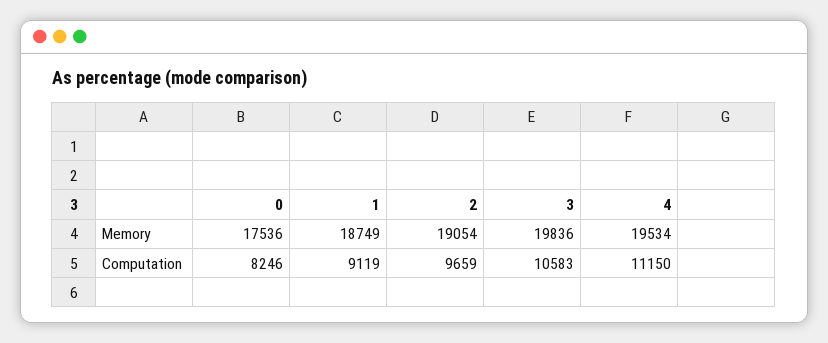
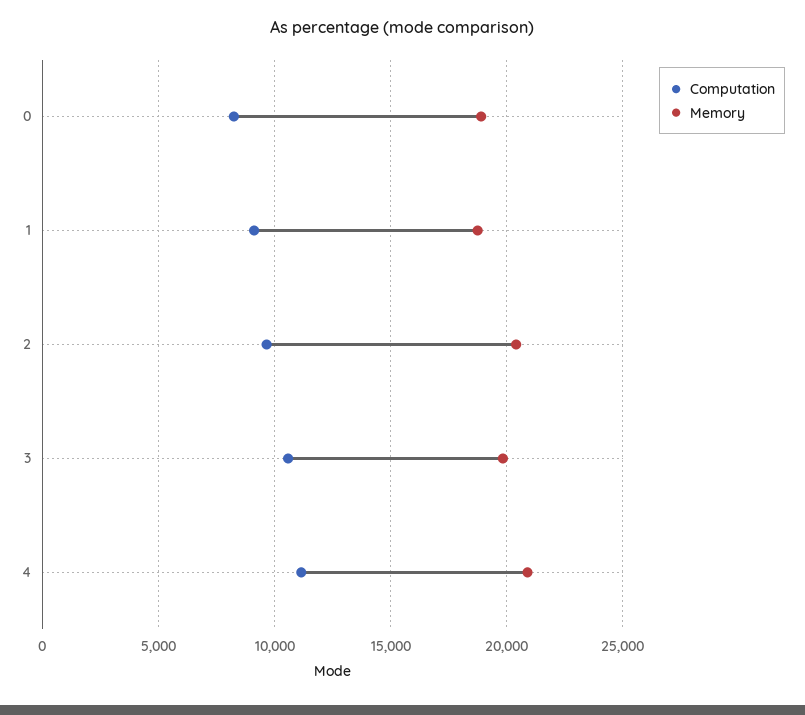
Memory, 0: 17536 -> 19000
Memory, 2: 19054 -> 20500
Memory, 4: 19534 -> 21000

